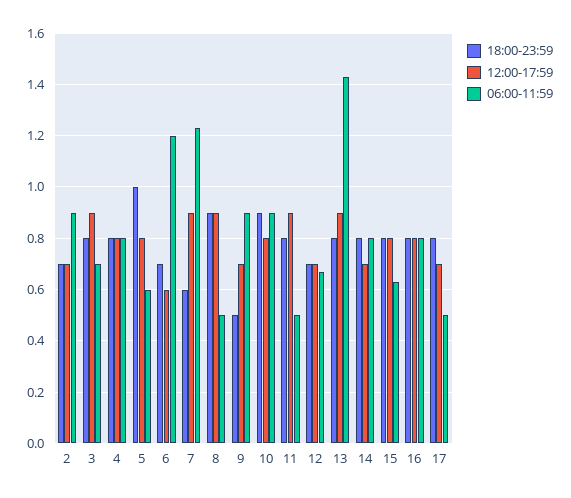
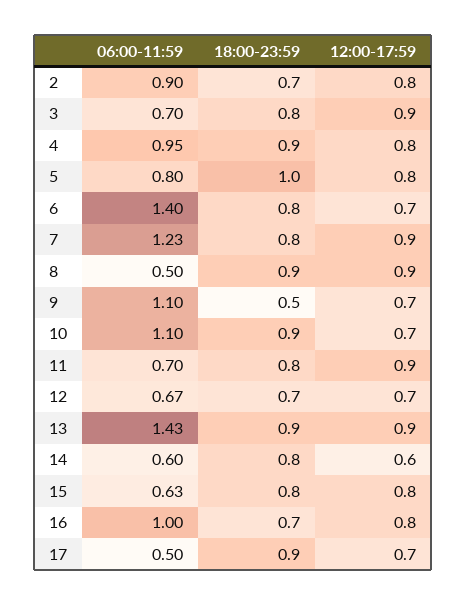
12:00-17:59, 2: 0.7 -> 0.8
18:00-23:59, 4: 0.8 -> 0.9
06:00-11:59, 4: 0.8 -> 0.95
06:00-11:59, 5: 0.6 -> 0.8
18:00-23:59, 6: 0.7 -> 0.8
12:00-17:59, 6: 0.6 -> 0.7
06:00-11:59, 6: 1.2 -> 1.4
18:00-23:59, 7: 0.6 -> 0.8
06:00-11:59, 9: 0.9 -> 1.1
12:00-17:59, 10: 0.8 -> 0.7
06:00-11:59, 10: 0.9 -> 1.1
06:00-11:59, 11: 0.5 -> 0.7
18:00-23:59, 13: 0.8 -> 0.9
12:00-17:59, 14: 0.7 -> 0.6
06:00-11:59, 14: 0.8 -> 0.6
18:00-23:59, 16: 0.8 -> 0.7
06:00-11:59, 16: 0.8 -> 1
18:00-23:59, 17: 0.8 -> 0.9

